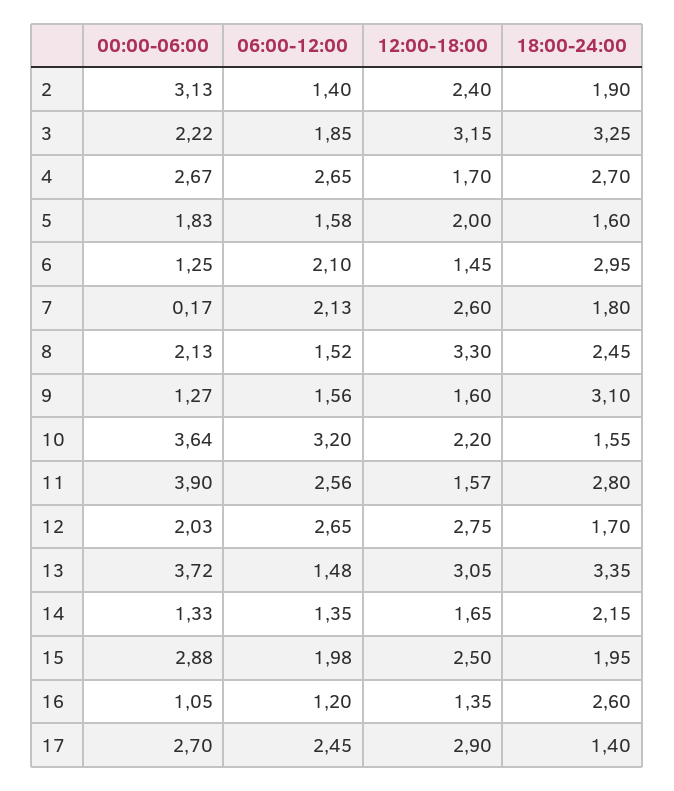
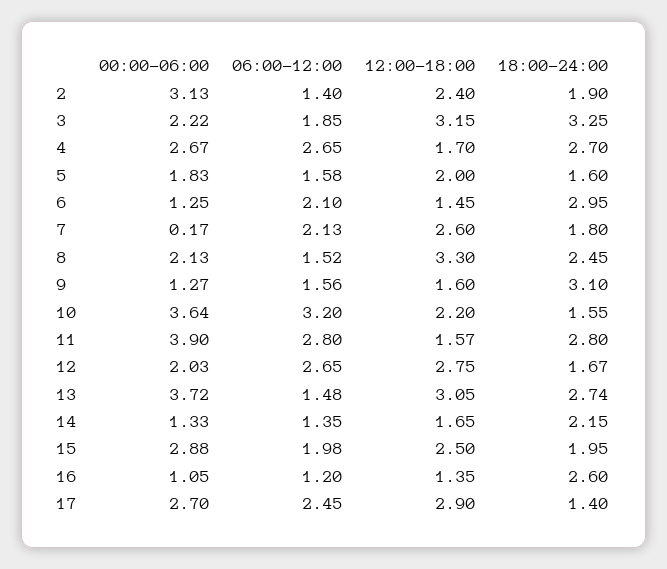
06:00-12:00, 11: 2.56 -> 2.8
18:00-24:00, 12: 1.7 -> 1.67
18:00-24:00, 13: 3.35 -> 2.74

